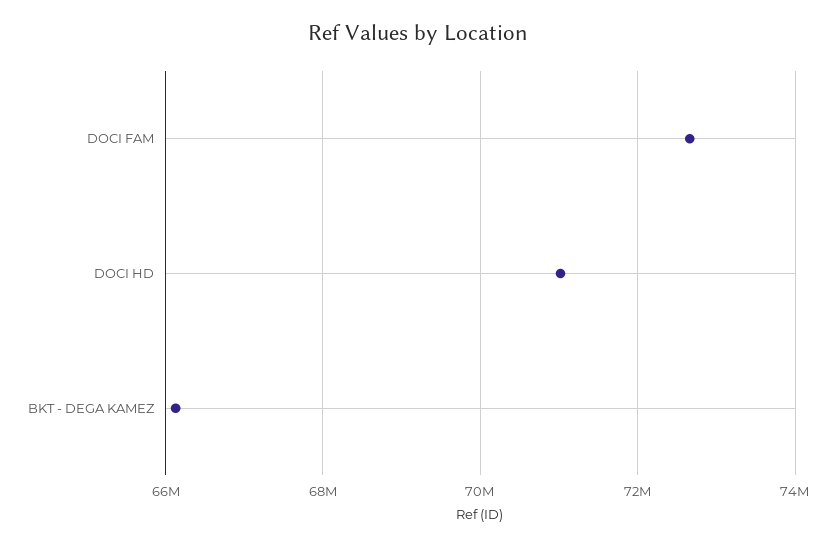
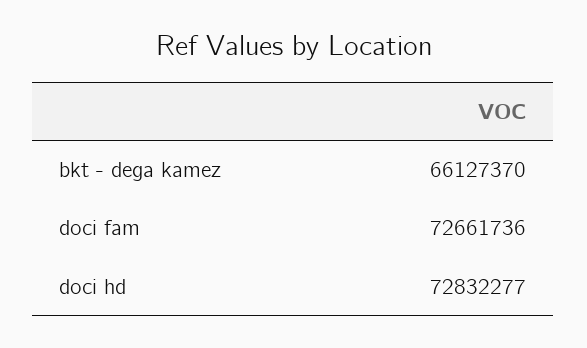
DOCI HD: 71000000 -> 72832277

